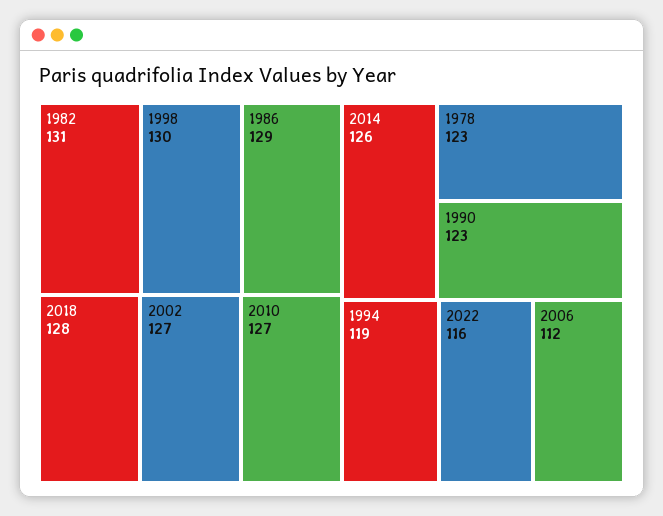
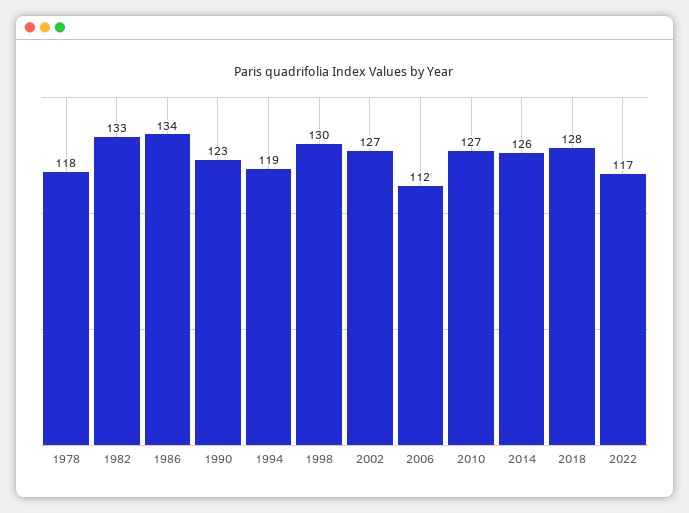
1982: 131 -> 133
1986: 129 -> 134
1978: 123 -> 118
2022: 116 -> 117

